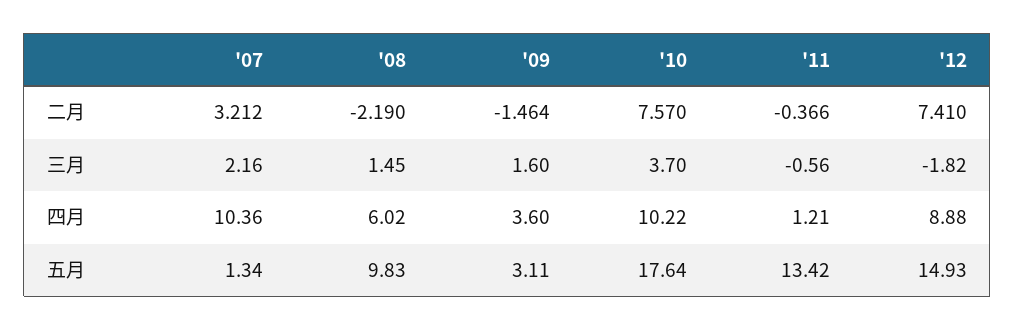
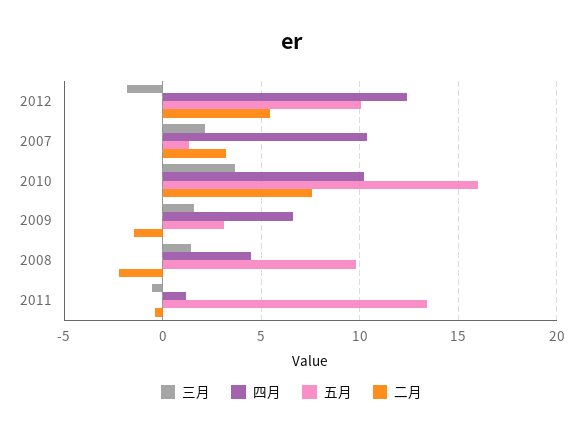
二月, '12: 7.41 -> 5.5
四月, '08: 6.02 -> 4.5
四月, '09: 3.6 -> 6.5
四月, '12: 8.88 -> 12.5
五月, '10: 17.64 -> 16
五月, '12: 14.93 -> 10

